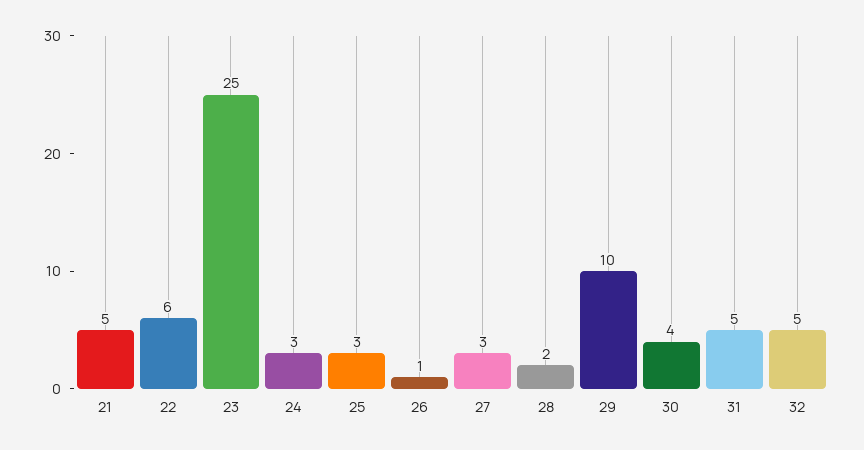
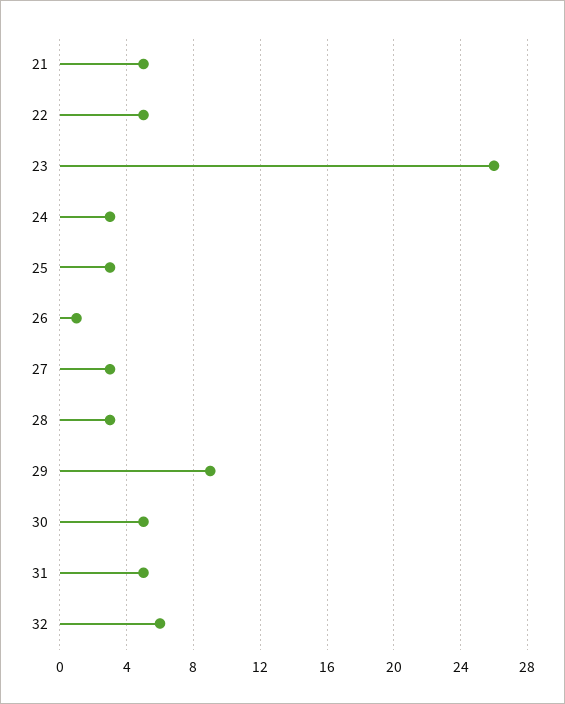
22: 6 -> 5
23: 25 -> 26
28: 2 -> 3
29: 10 -> 9
30: 4 -> 5
32: 5 -> 6

